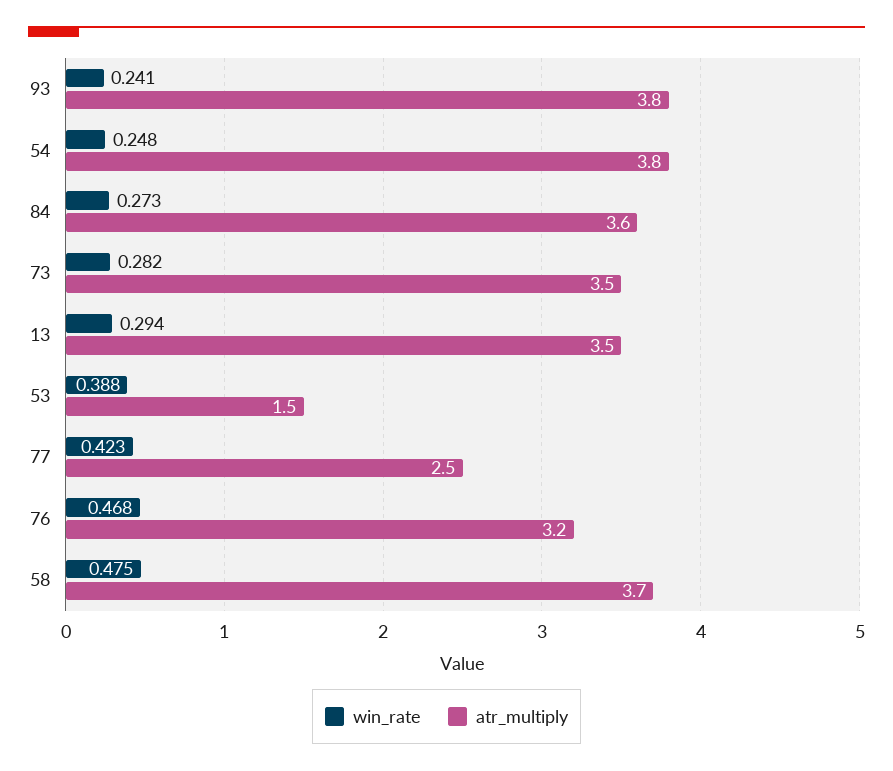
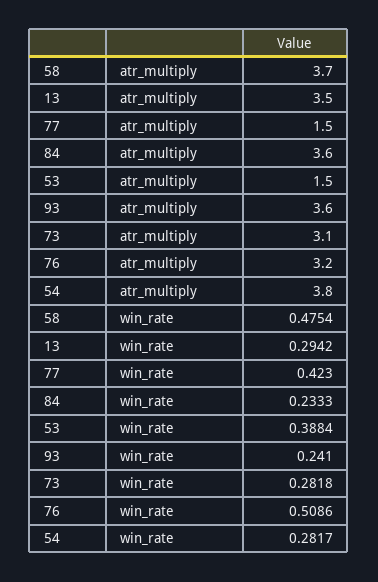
atr_multiply, 93: 3.8 -> 3.6
win_rate, 54: 0.248 -> 0.2817
win_rate, 84: 0.273 -> 0.2333
atr_multiply, 73: 3.5 -> 3.1
atr_multiply, 77: 2.5 -> 1.5
win_rate, 76: 0.468 -> 0.5086

